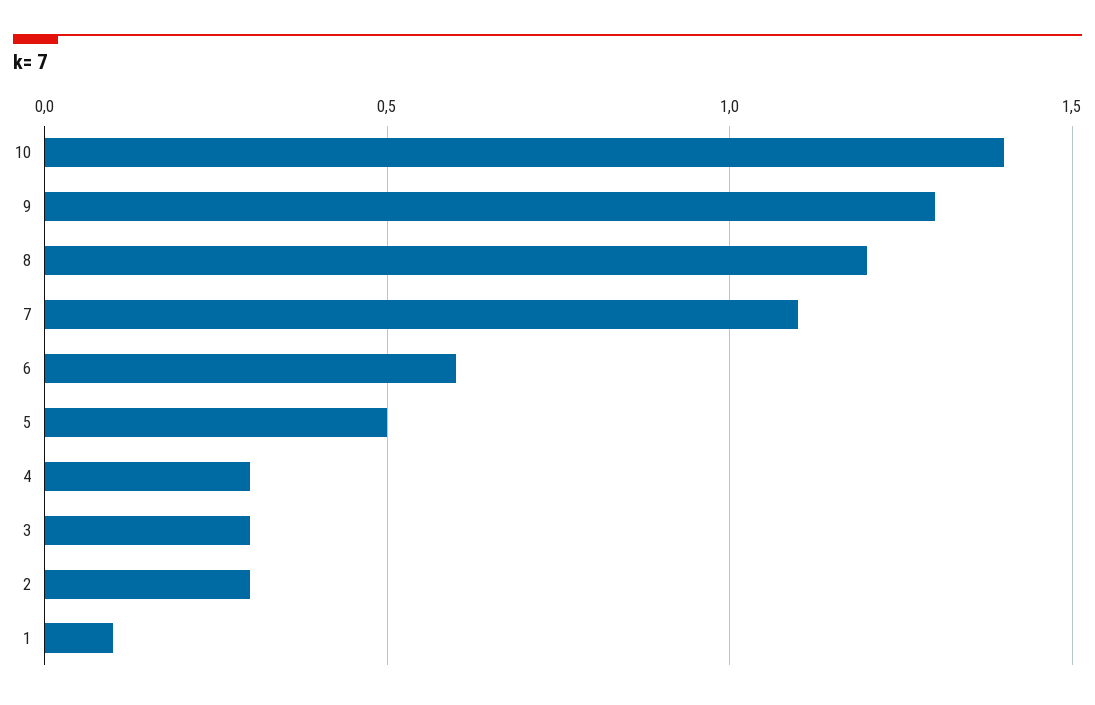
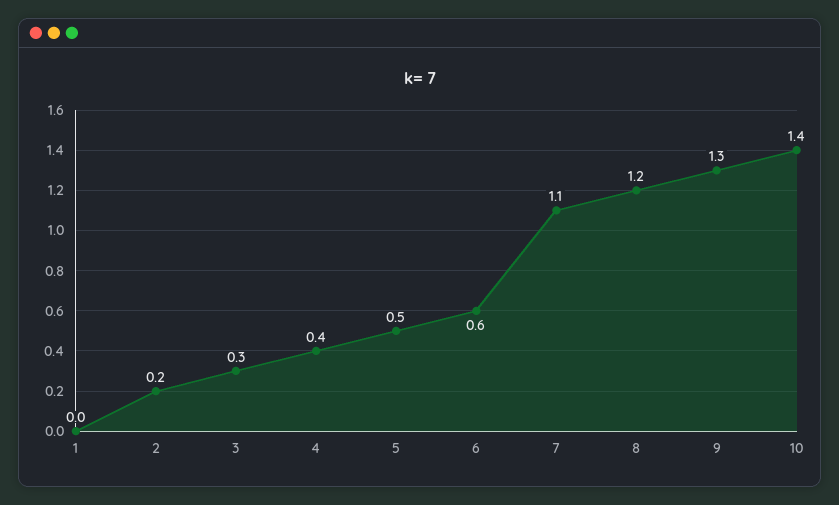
4: 0.3 -> 0.4
2: 0.3 -> 0.2
1: 0.1 -> 0

